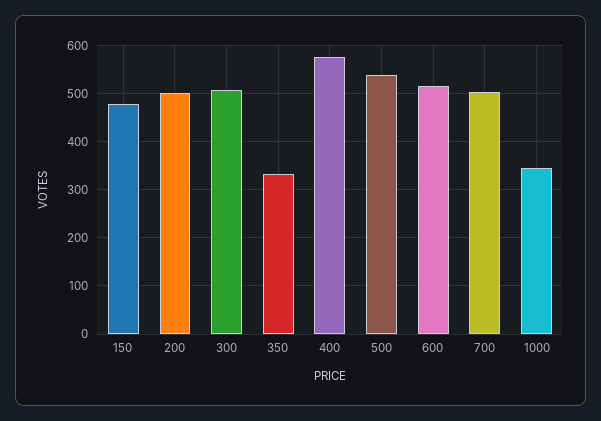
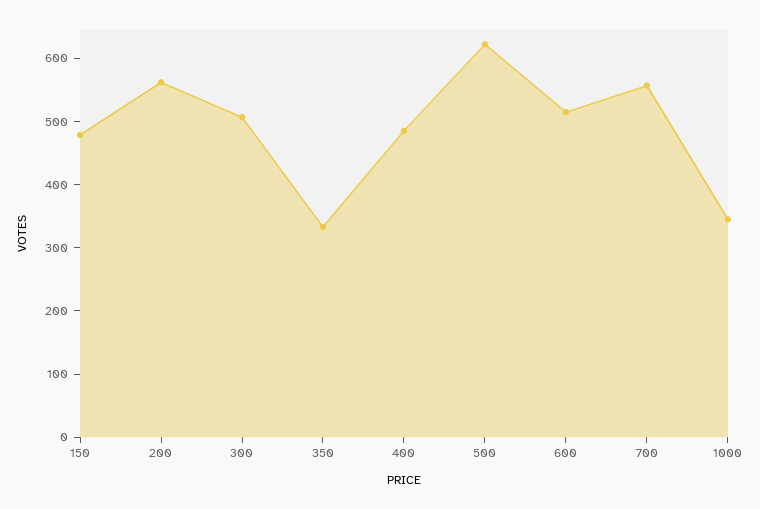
200: 500 -> 560
400: 580 -> 480
500: 540 -> 620
700: 500 -> 560

